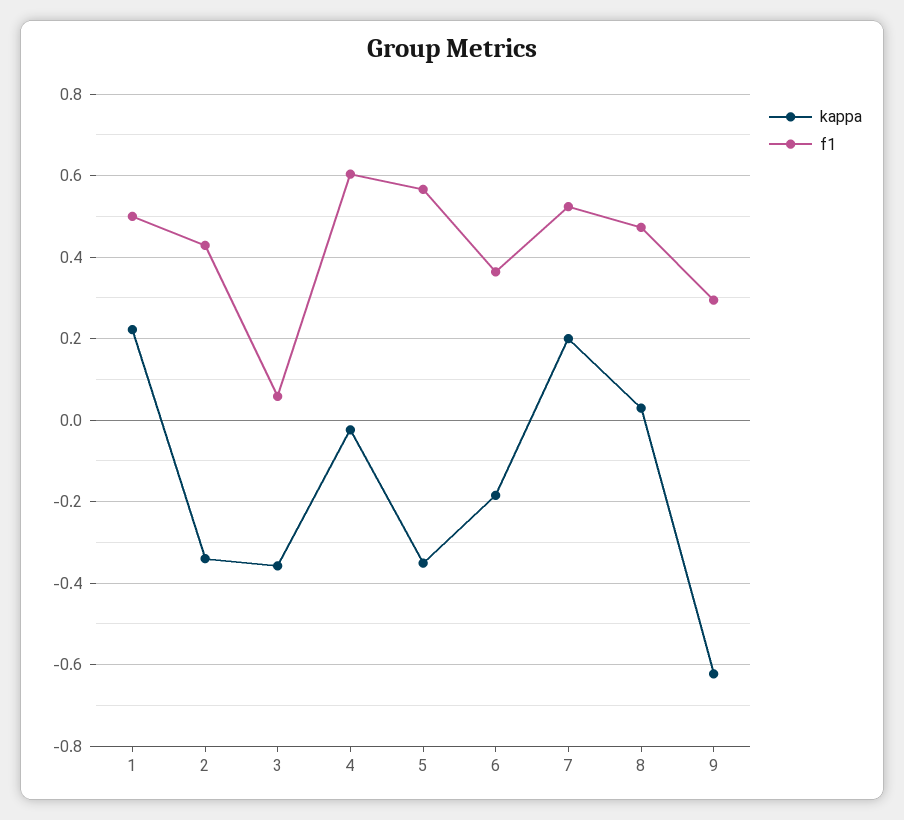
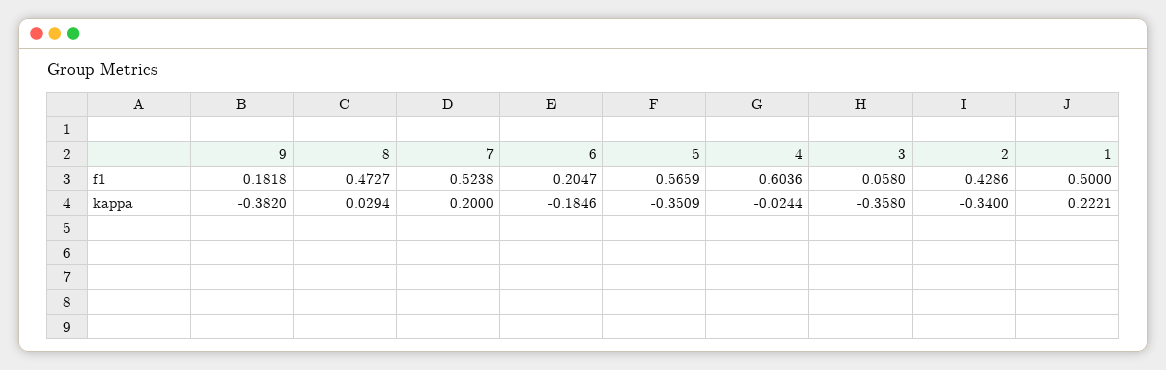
f1, 6: 0.36 -> 0.2047
kappa, 9: -0.62 -> -0.382
f1, 9: 0.3 -> 0.1818

